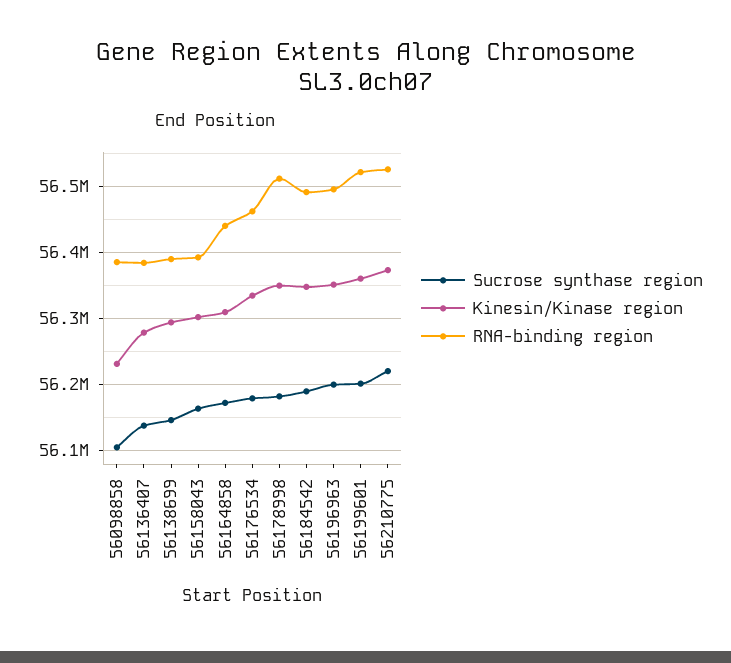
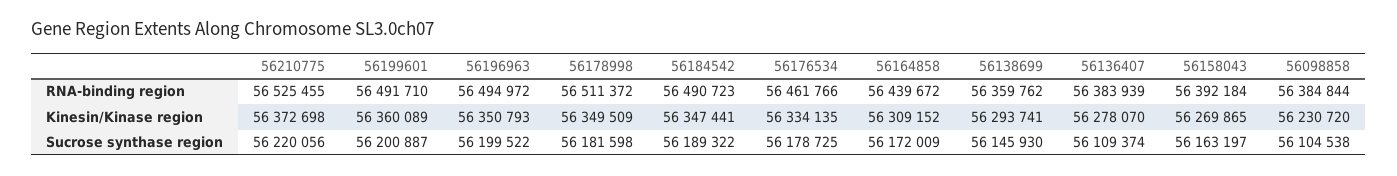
Sucrose synthase region, 56136407: 56140000 -> 56109374
RNA-binding region, 56138699: 56390000 -> 56359762
Kinesin/Kinase region, 56158043: 56300000 -> 56269865
RNA-binding region, 56199601: 56520000 -> 56491710

